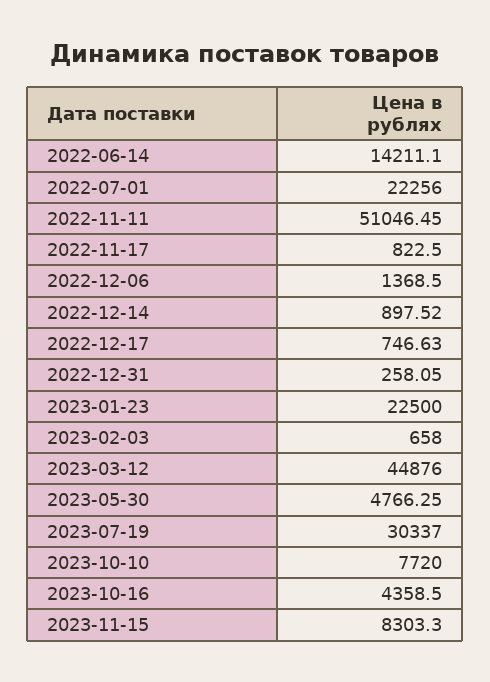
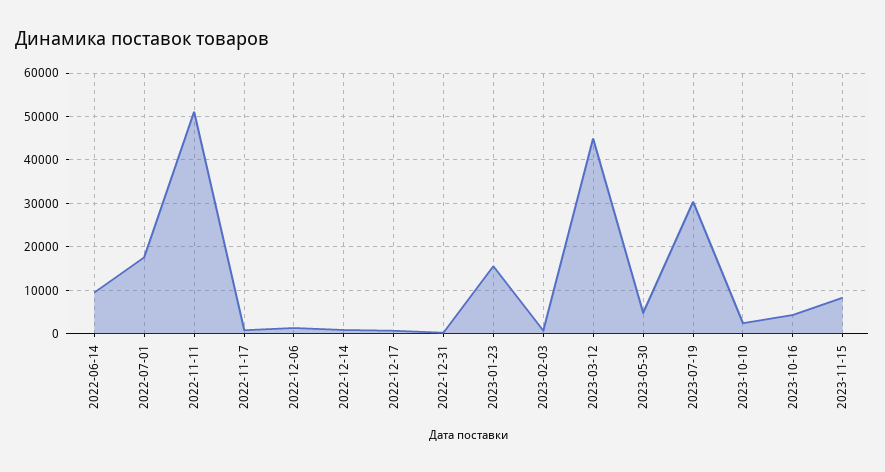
2022-06-14: 14211.1 -> 10000
2022-07-01: 22256 -> 18000
2023-01-23: 22500 -> 16000
2023-10-10: 7720 -> 2000

